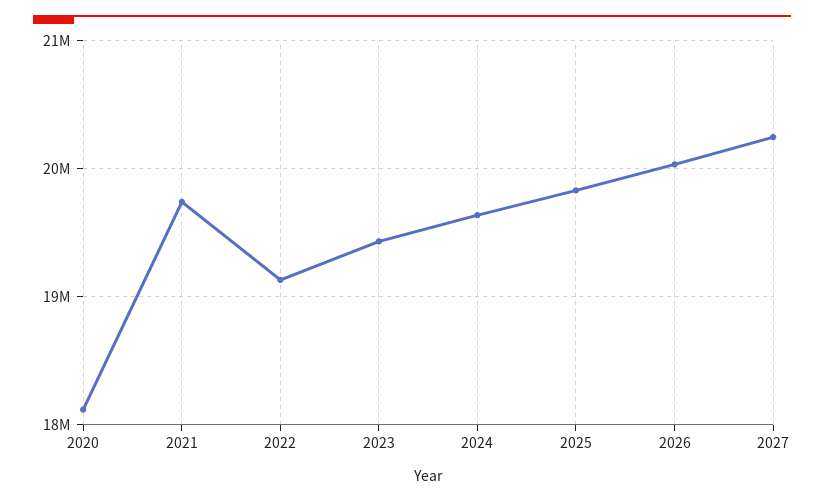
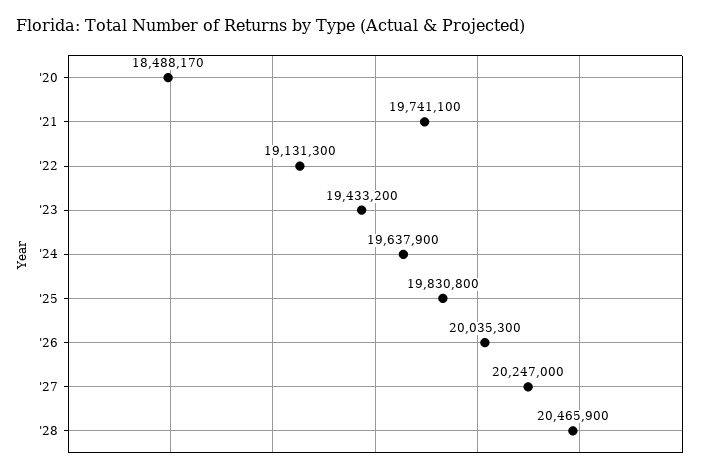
2020: 18100000 -> 18488170
'28: none -> 20465900

